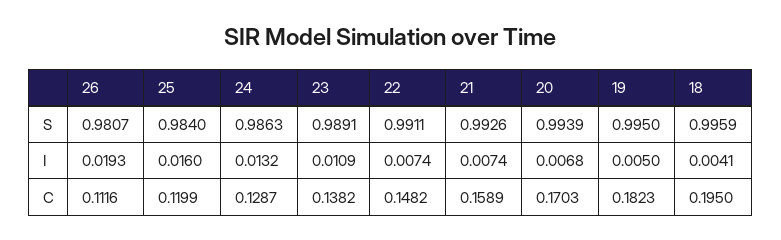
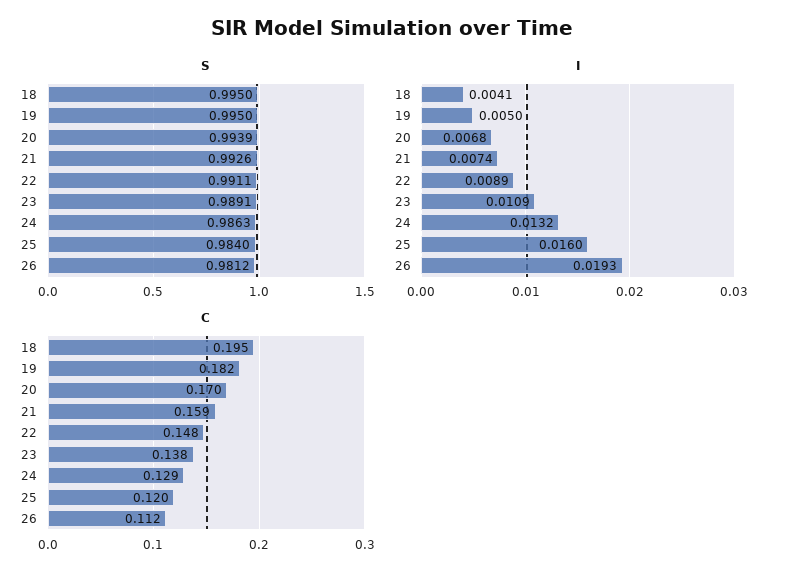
S, 26: 0.9807 -> 0.9812
S, 18: 0.9959 -> 0.995
I, 22: 0.0074 -> 0.0089

